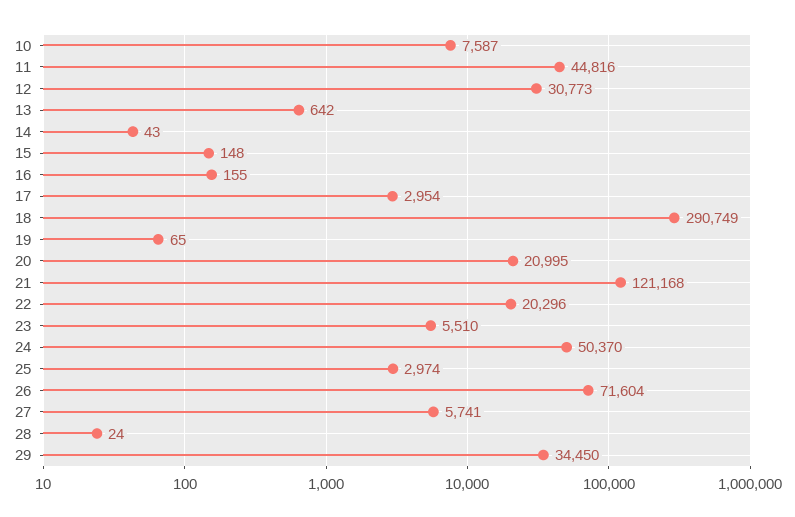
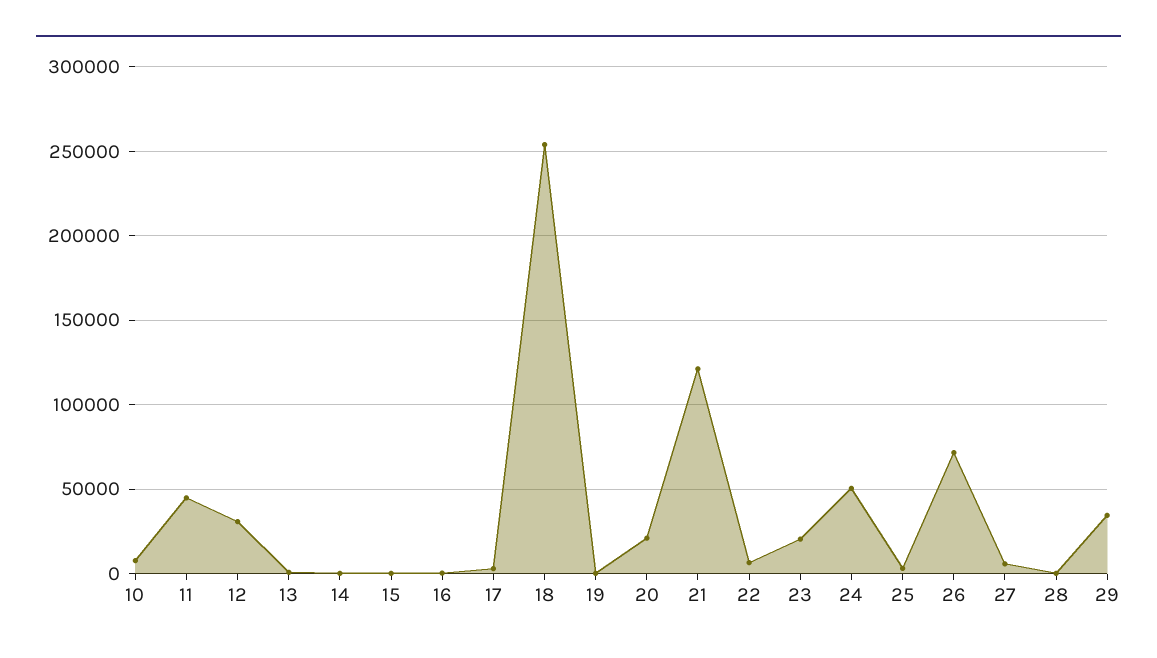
18: 290749 -> 255000
22: 20296 -> 5000
23: 5510 -> 20000

